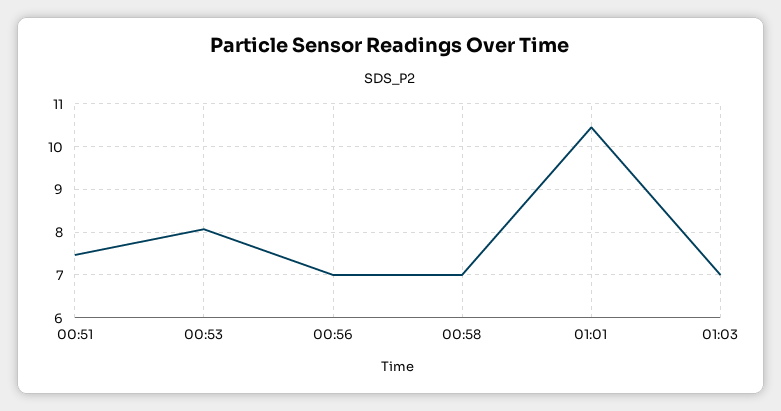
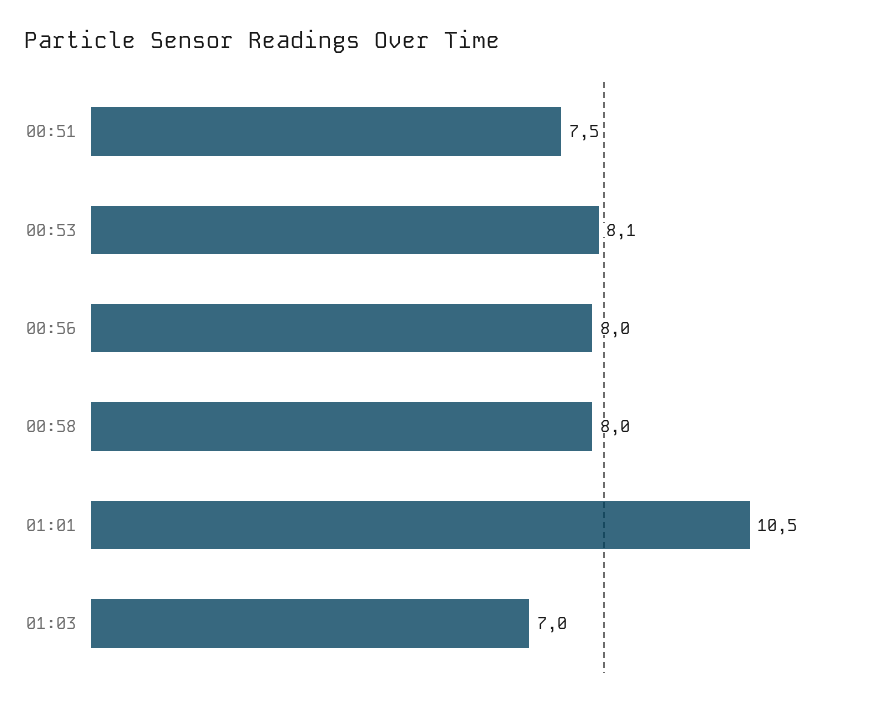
00:56: 7 -> 8
00:58: 7 -> 8

